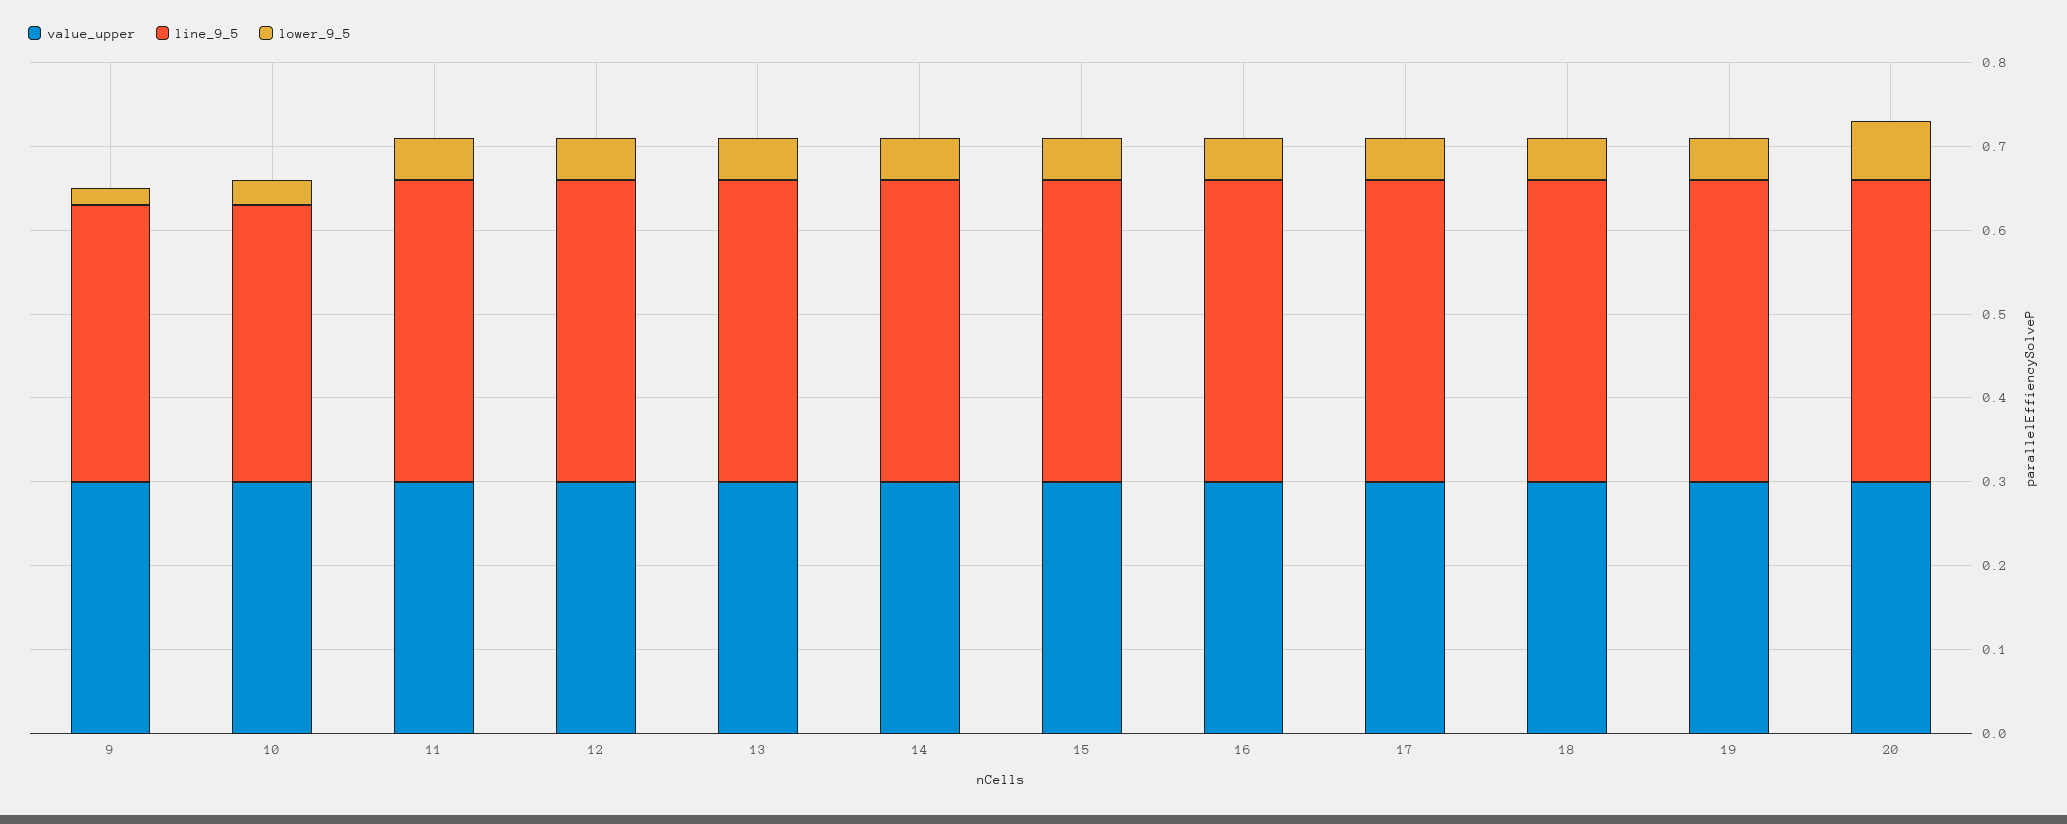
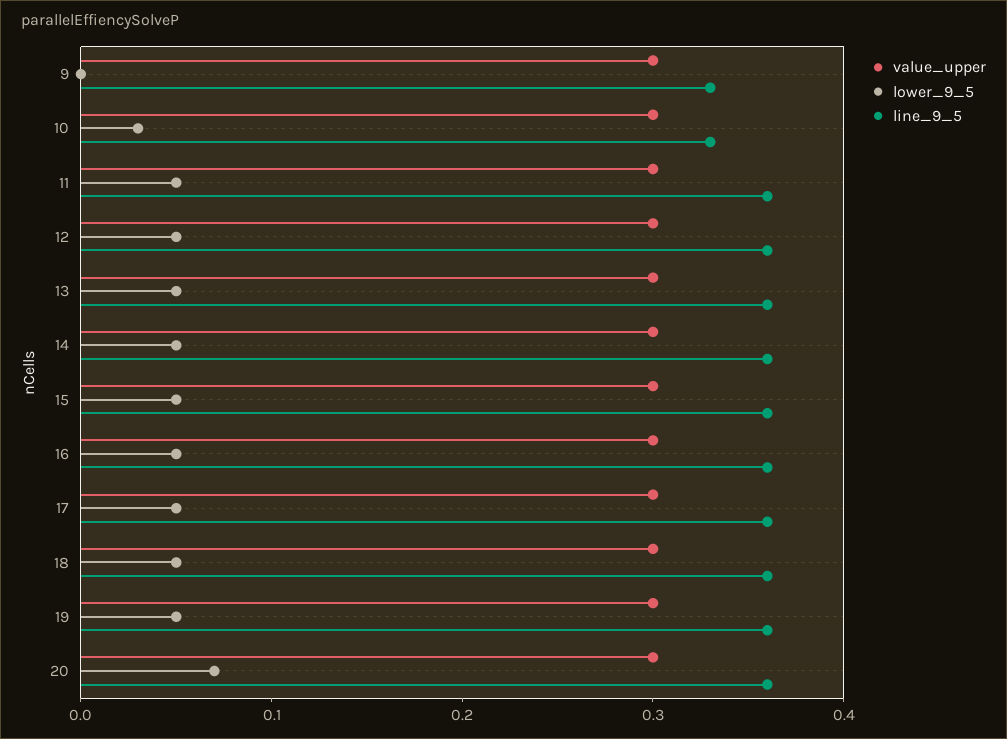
lower_9_5, 9: 0.02 -> 0

